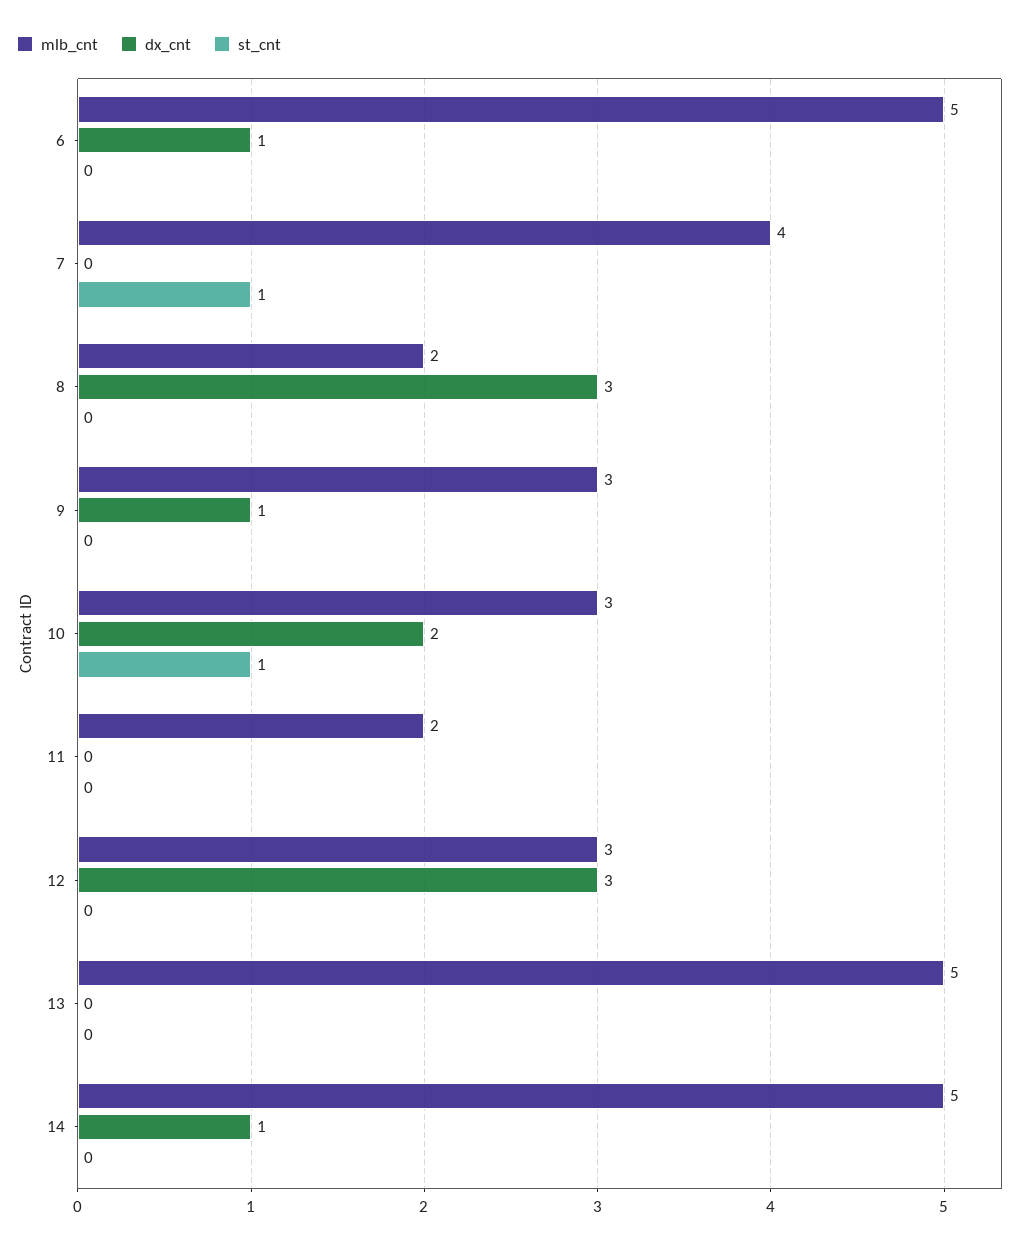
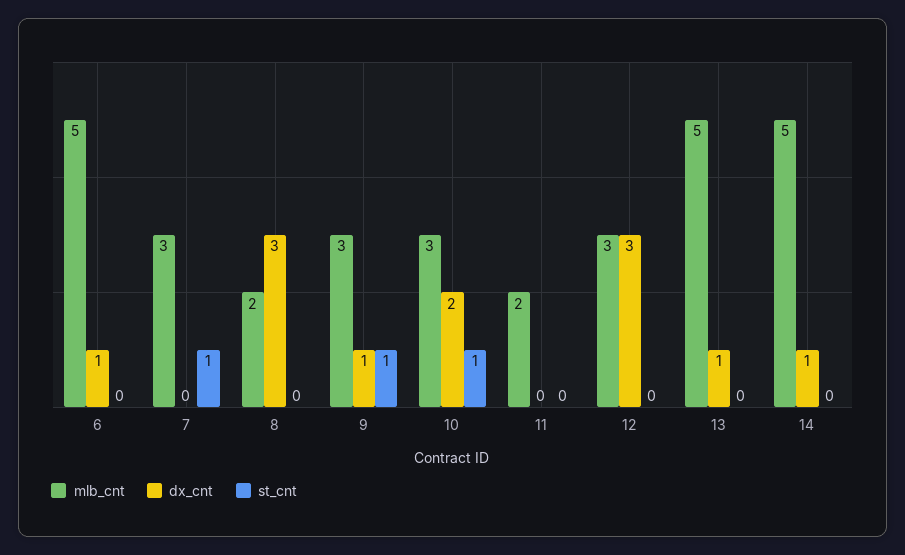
mlb_cnt, 7: 4 -> 3
st_cnt, 9: 0 -> 1
dx_cnt, 13: 0 -> 1

